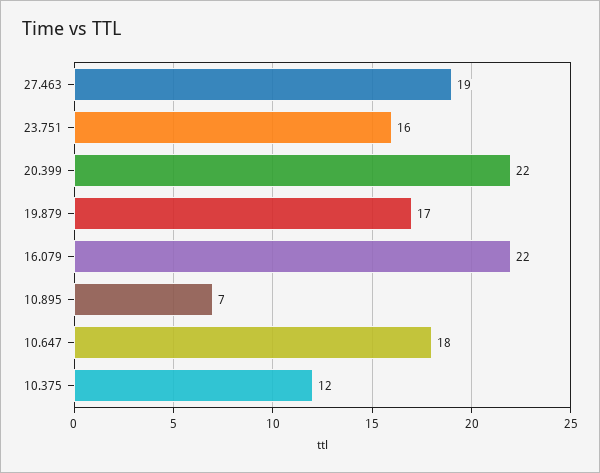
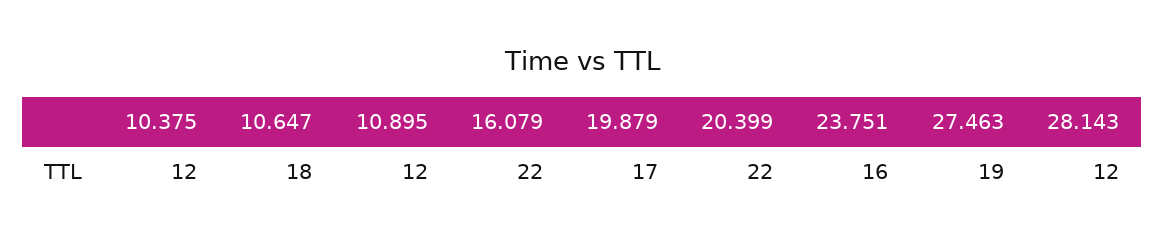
10.895: 7 -> 12
28.143: none -> 12

